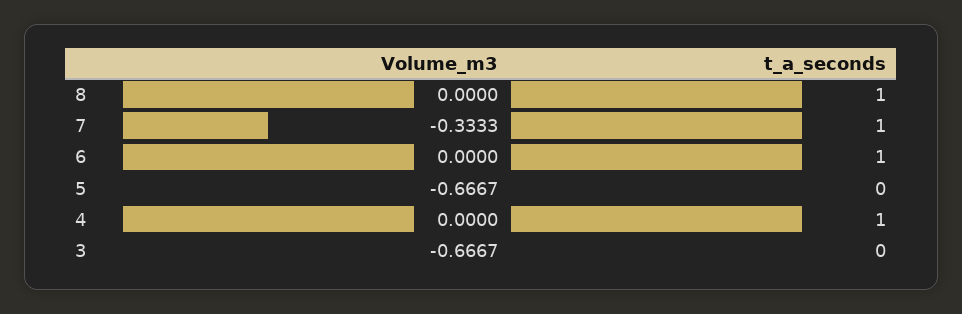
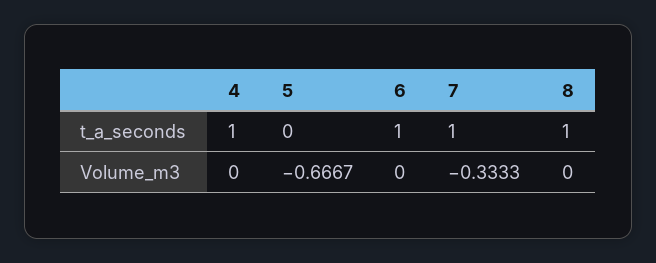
Volume_m3, 3: -0.6667 -> none
t_a_seconds, 3: 0 -> none

